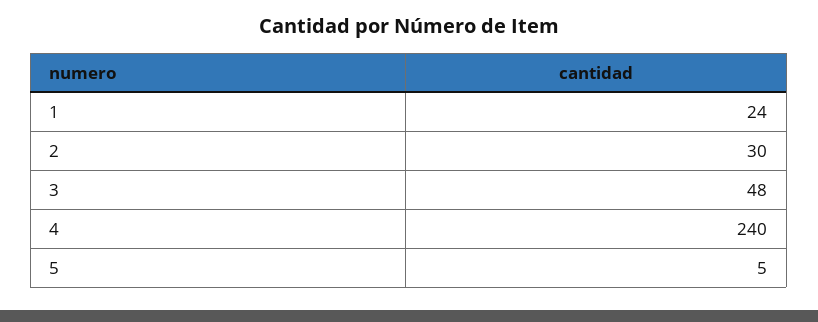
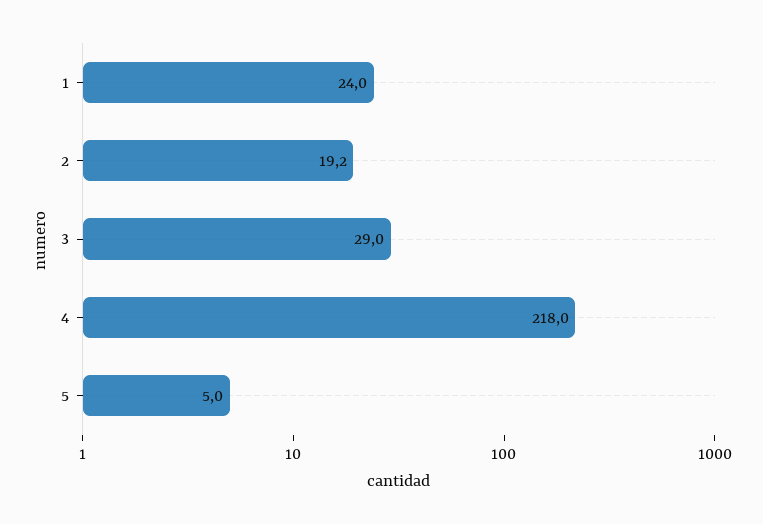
2: 30 -> 19.2
3: 48 -> 29
4: 240 -> 218

